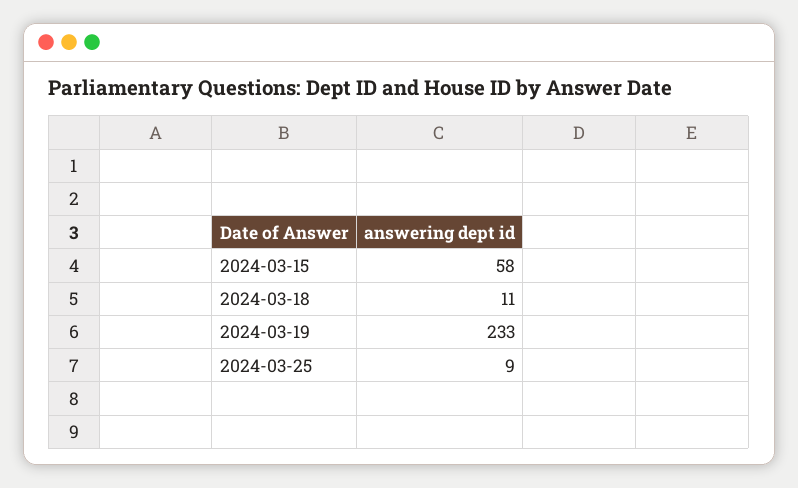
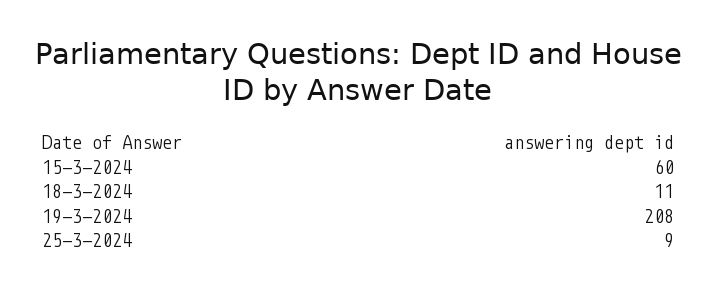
2024-03-15: 58 -> 60
2024-03-19: 233 -> 208

